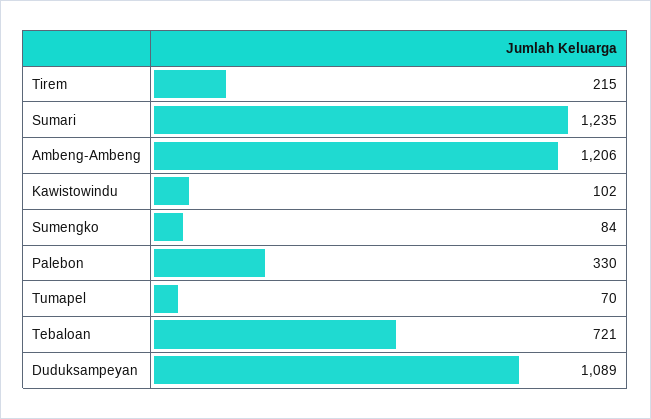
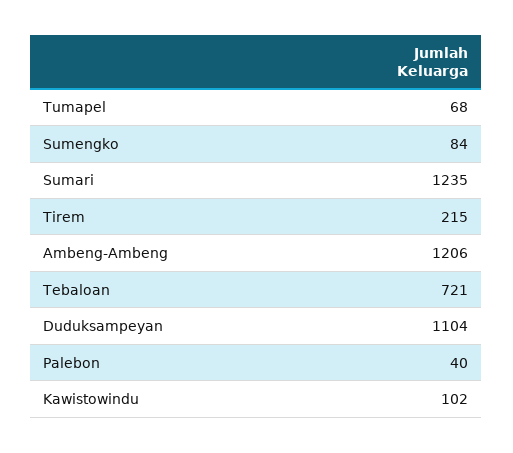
Palebon: 330 -> 40
Tumapel: 70 -> 68
Duduksampeyan: 1089 -> 1104

